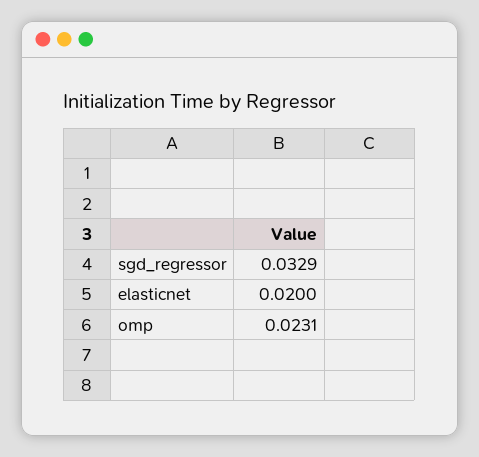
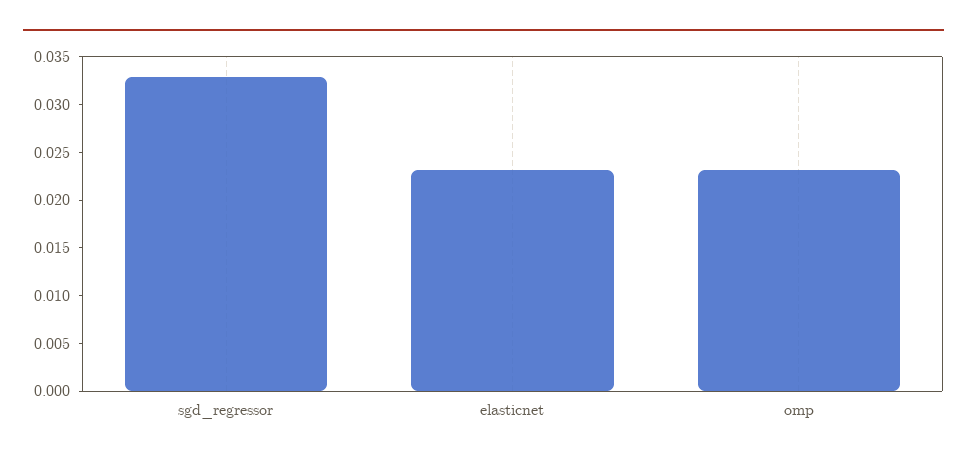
elasticnet: 0.02 -> 0.023

